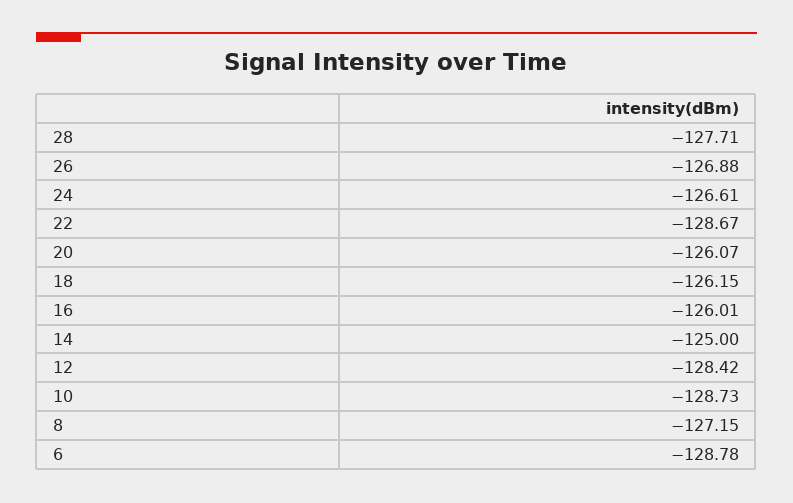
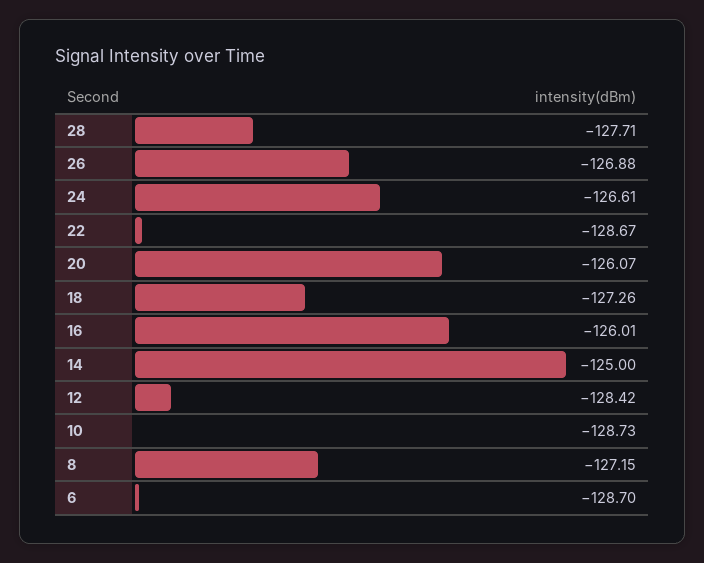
18: -126.15 -> -127.26
6: -128.78 -> -128.7

